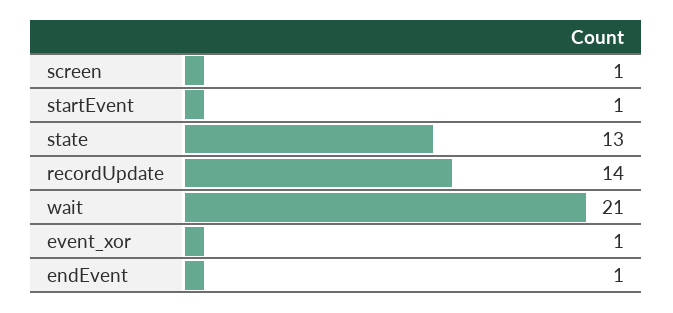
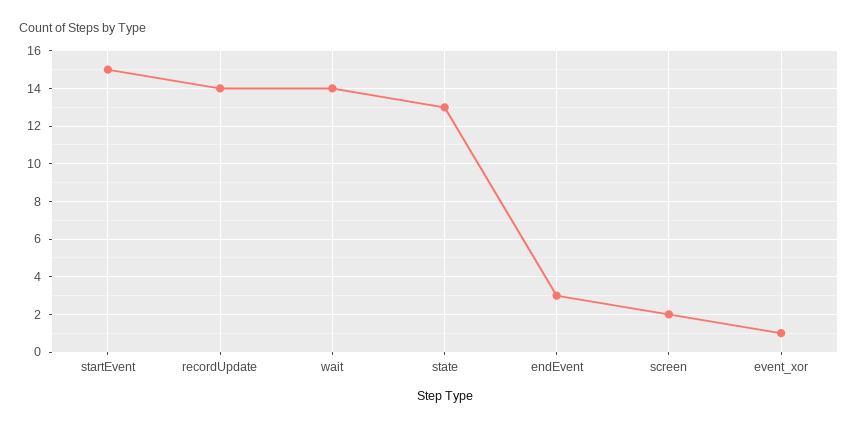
screen: 1 -> 2
startEvent: 1 -> 15
wait: 21 -> 14
endEvent: 1 -> 3

